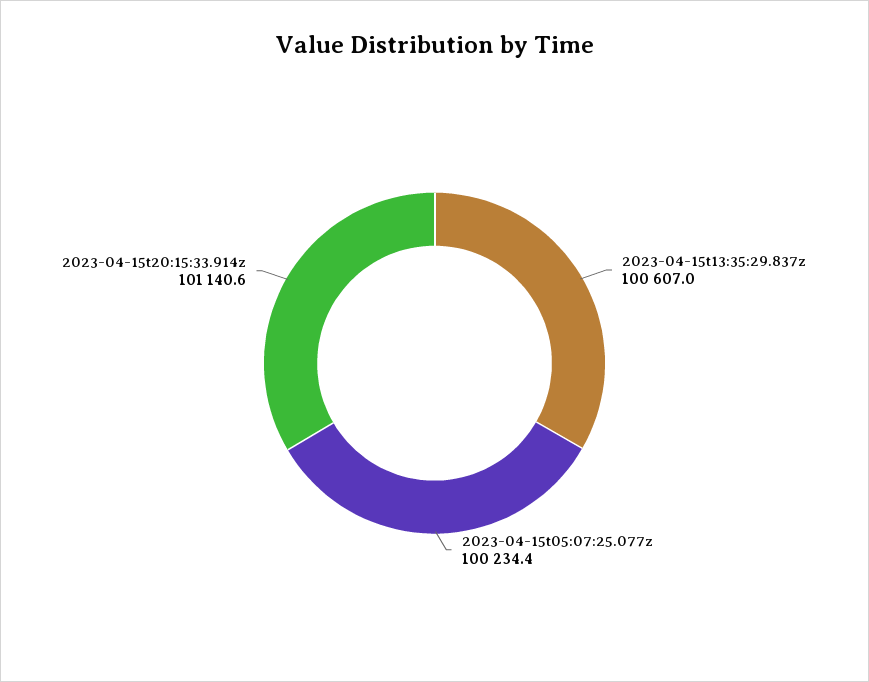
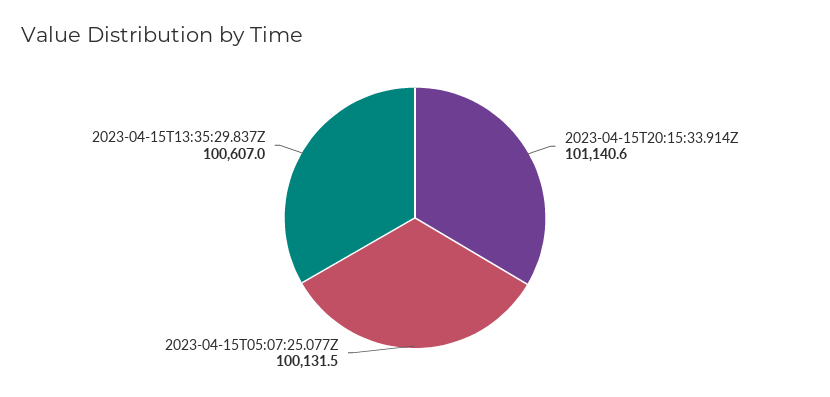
2023-04-15t05:07:25.077z: 100234.4 -> 100131.5

